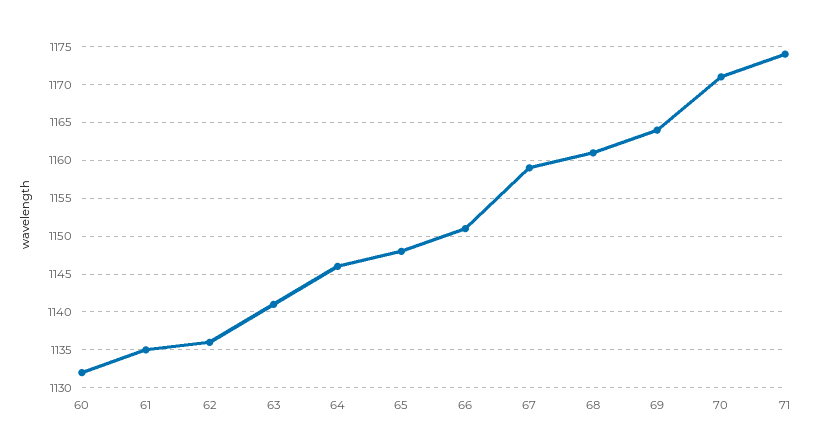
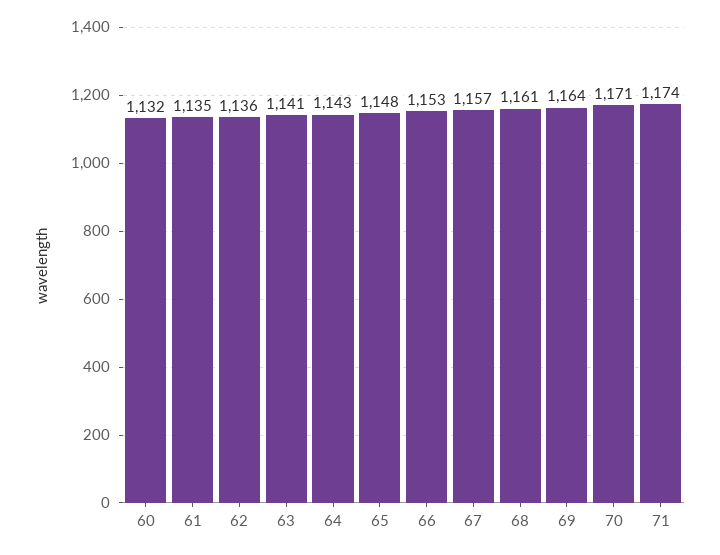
64: 1146 -> 1143
66: 1151 -> 1153
67: 1159 -> 1157

